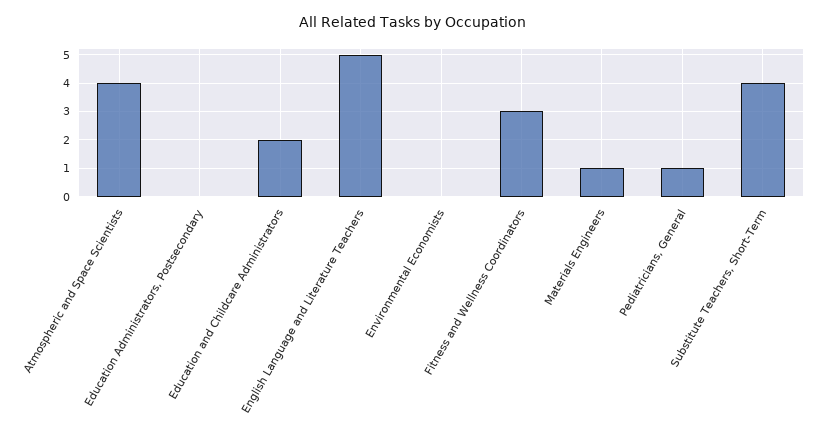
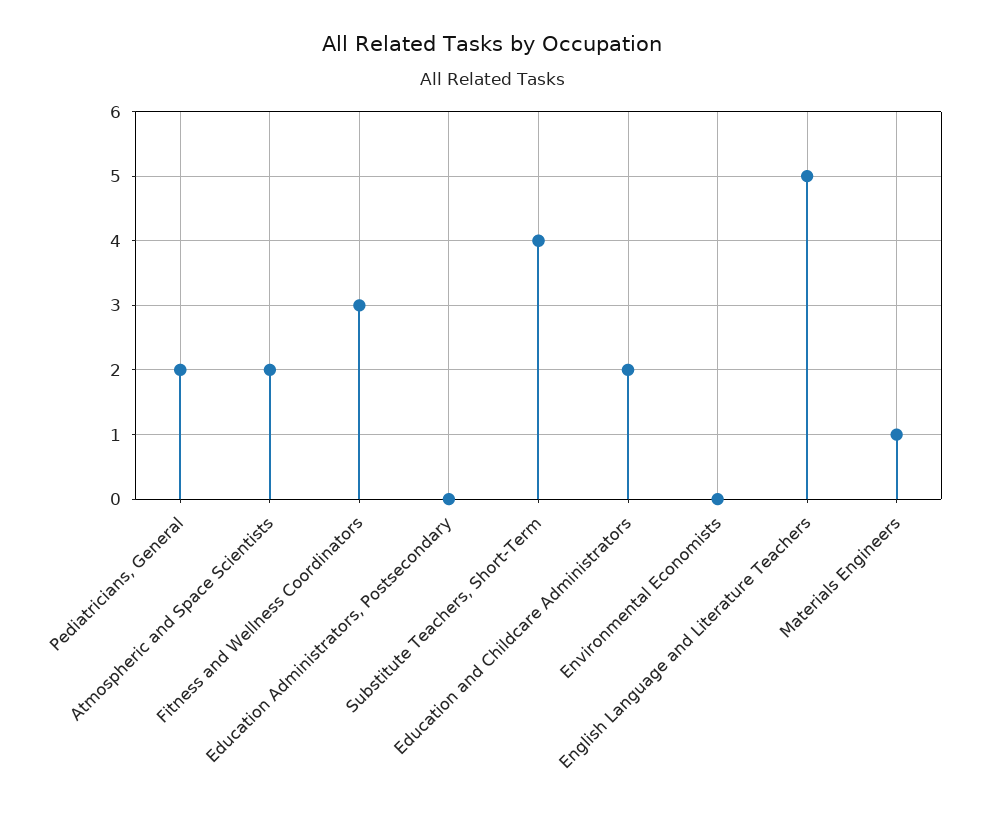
Atmospheric and Space Scientists: 4 -> 2
Pediatricians, General: 1 -> 2

